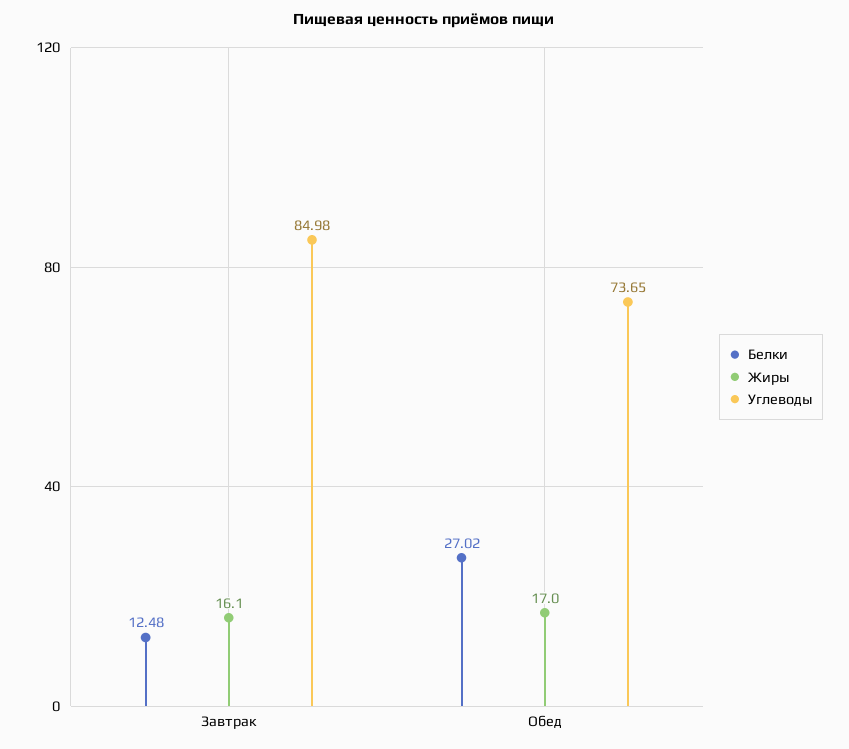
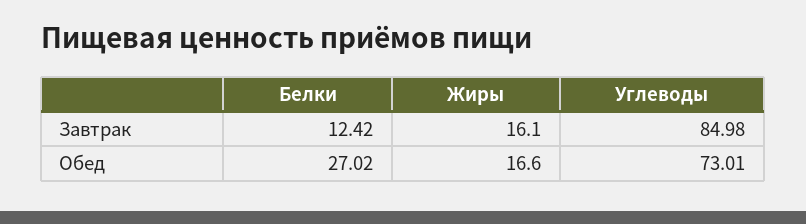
Белки, Завтрак: 12.48 -> 12.42
Жиры, Обед: 17 -> 16.6
Углеводы, Обед: 73.65 -> 73.01

